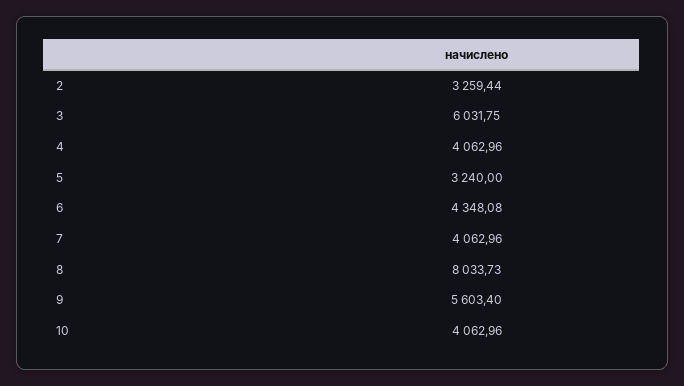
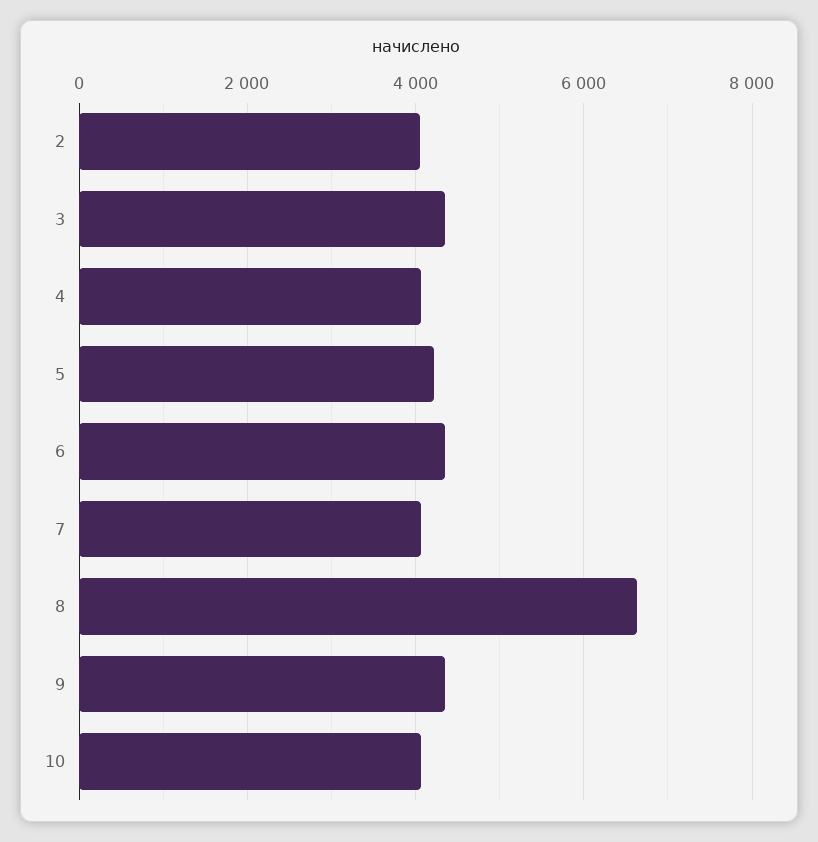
2: 3259.44 -> 4000
3: 6031.75 -> 4400
5: 3240 -> 4200
8: 8033.73 -> 6600
9: 5603.4 -> 4400

